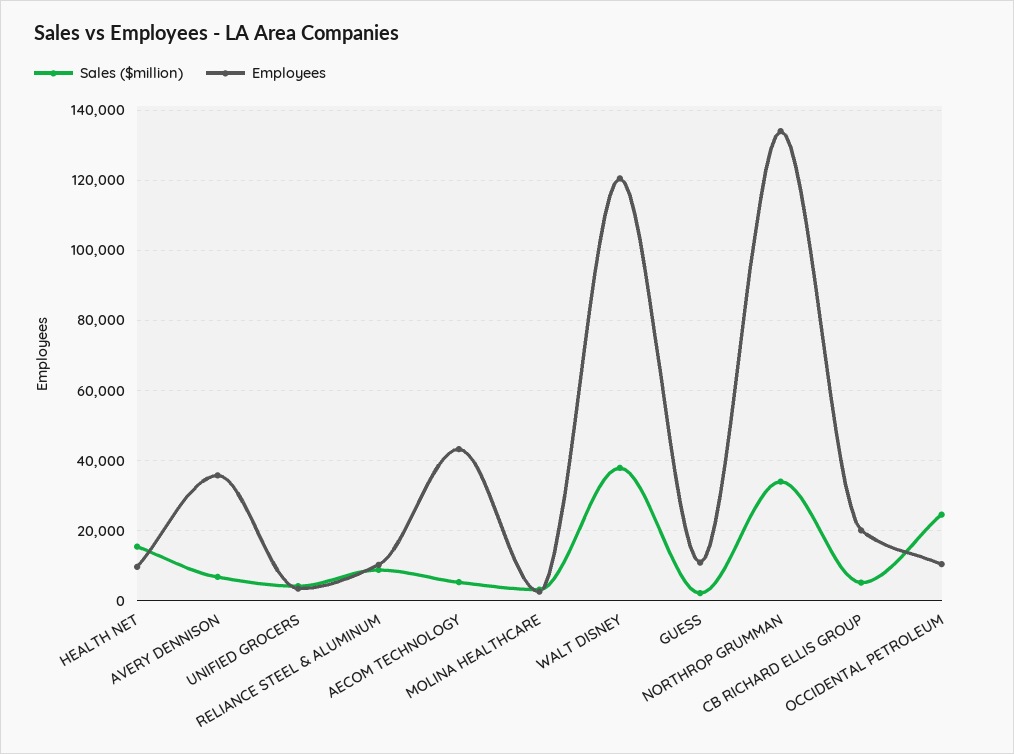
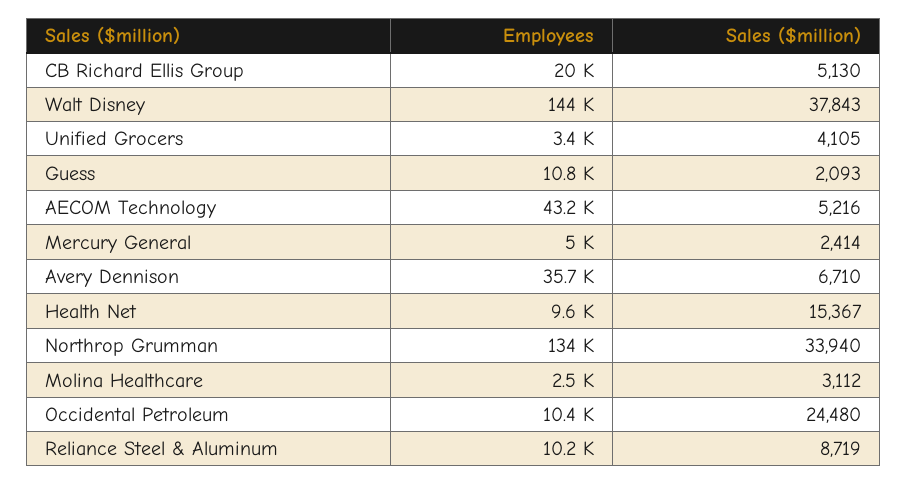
Employees, WALT DISNEY: 120000 -> 144000
Employees, Mercury General: none -> 5000
Sales ($million), Mercury General: none -> 2414

